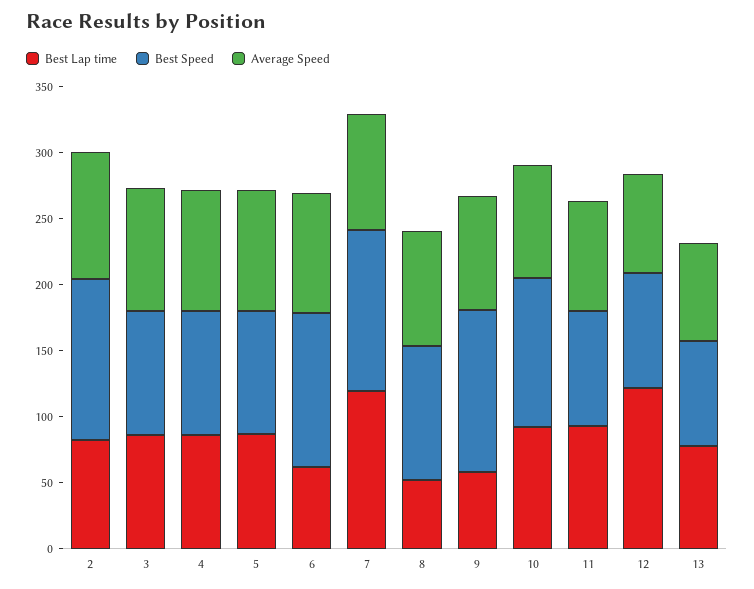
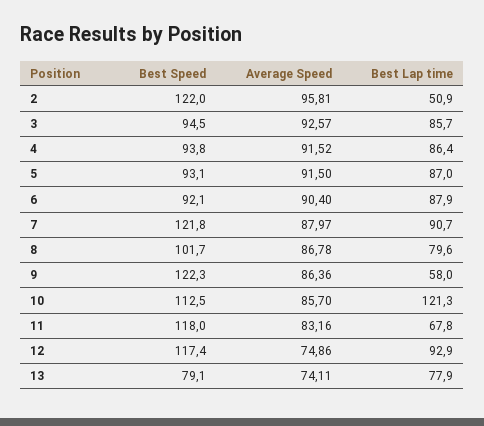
Best Lap time, 2: 80 -> 50.9
Best Lap time, 6: 60 -> 87.9
Best Speed, 6: 120 -> 92.1
Best Lap time, 7: 120 -> 90.7
Best Lap time, 8: 50 -> 79.6
Best Lap time, 10: 90 -> 121.3
Best Lap time, 11: 90 -> 67.8
Best Speed, 11: 90 -> 118
Best Lap time, 12: 120 -> 92.9
Best Speed, 12: 90 -> 117.4

